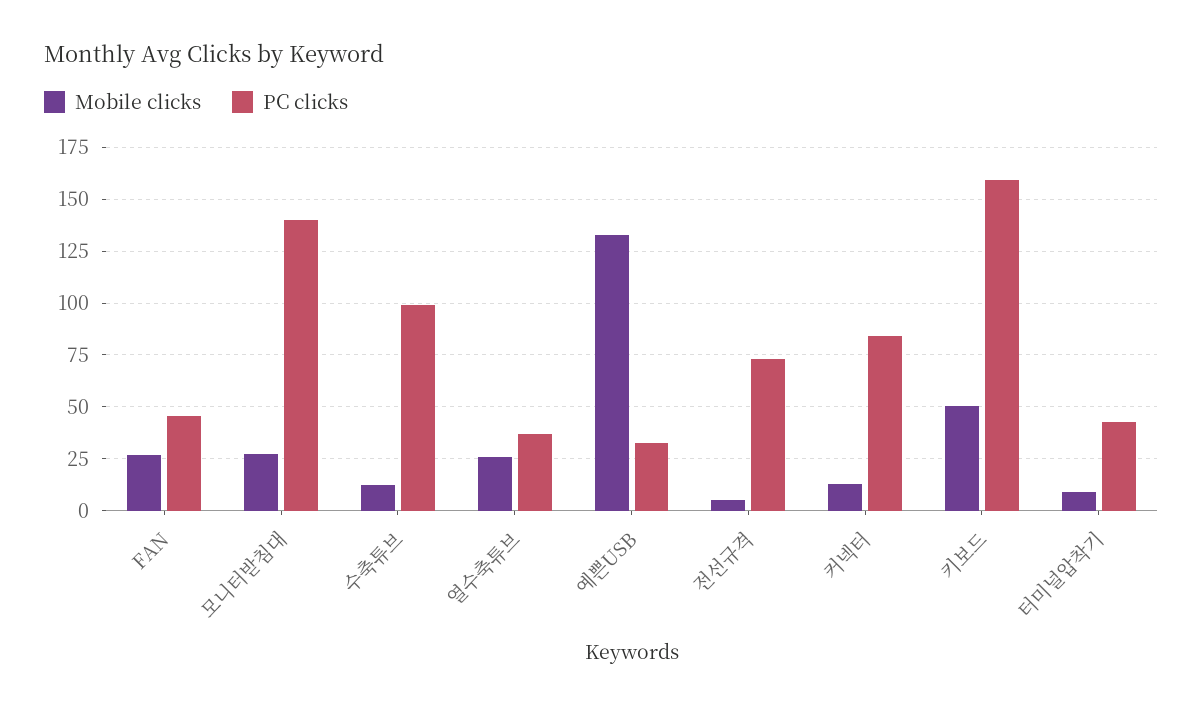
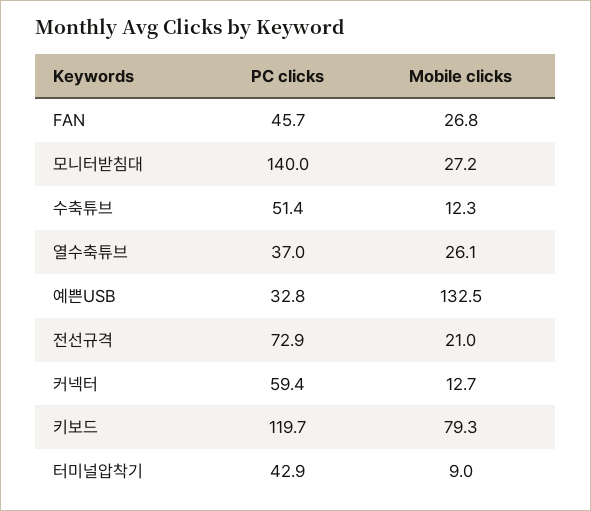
PC clicks, 수축튜브: 100 -> 51.4
Mobile clicks, 전선규격: 5 -> 21
PC clicks, 커넥터: 85 -> 59.4
Mobile clicks, 키보드: 50 -> 79.3
PC clicks, 키보드: 160 -> 119.7

